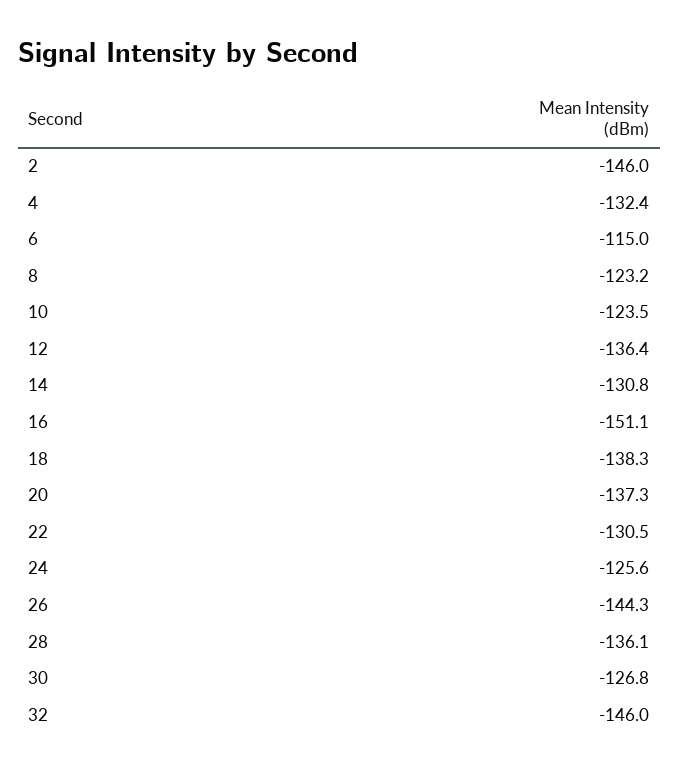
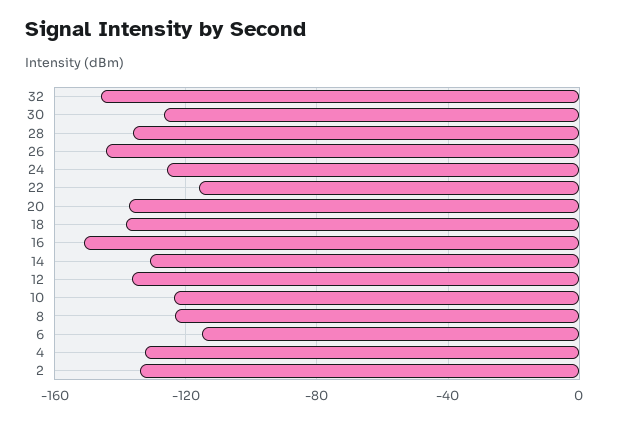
2: -146 -> -135
22: -130.5 -> -115

